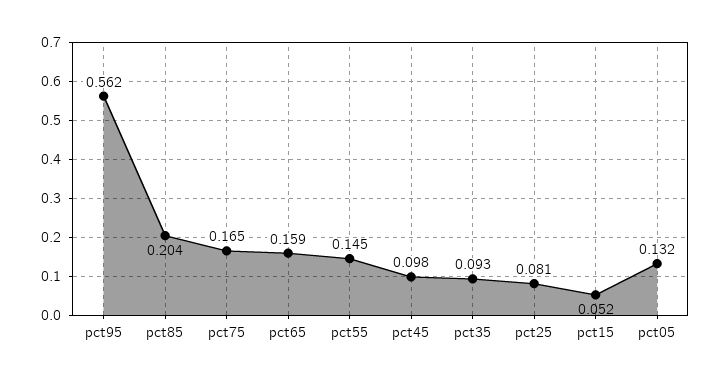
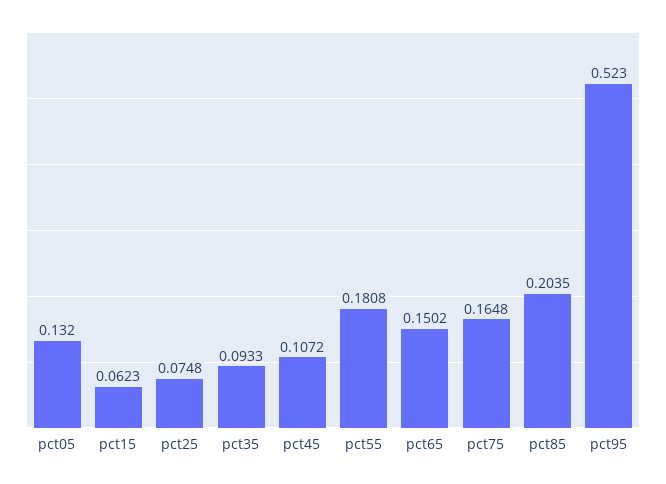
pct95: 0.562 -> 0.523
pct65: 0.159 -> 0.1502
pct55: 0.145 -> 0.1808
pct45: 0.098 -> 0.1072
pct25: 0.081 -> 0.0748
pct15: 0.052 -> 0.0623

